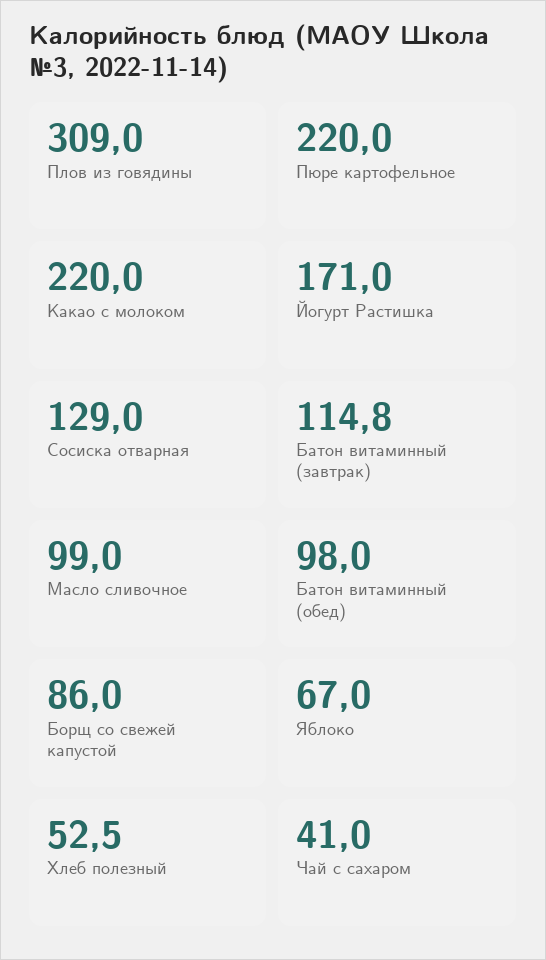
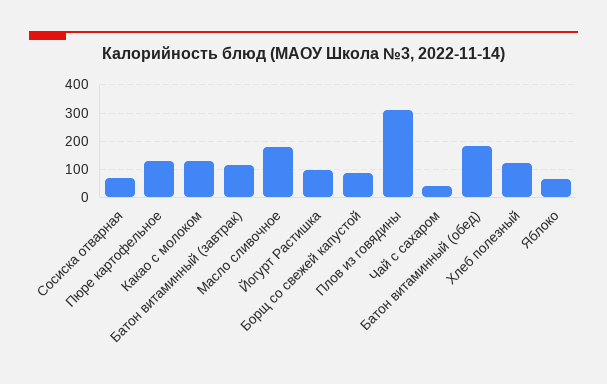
Пюре картофельное: 220 -> 125
Какао с молоком: 220 -> 125
Йогурт Растишка: 171 -> 100
Сосиска отварная: 129 -> 75
Масло сливочное: 99 -> 175
Батон витаминный (обед): 98 -> 175
Хлеб полезный: 52.5 -> 125

